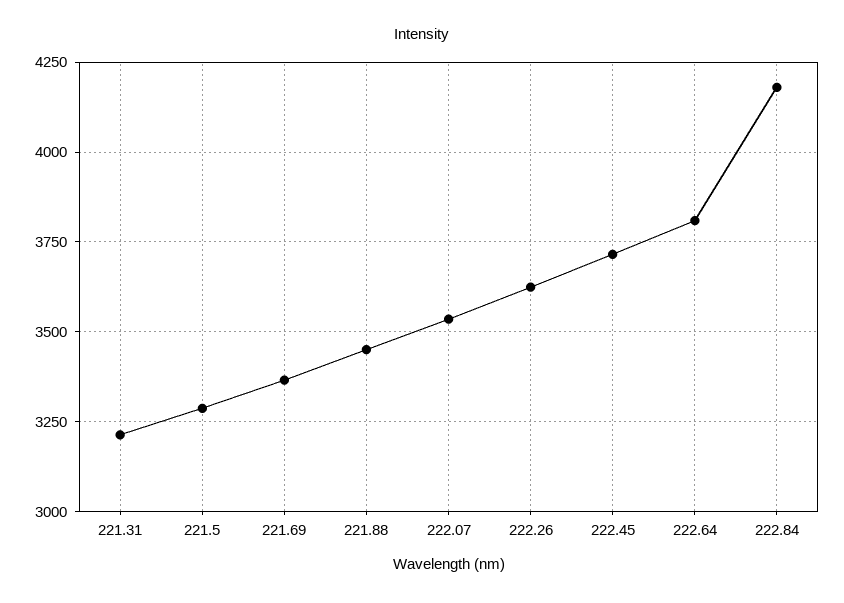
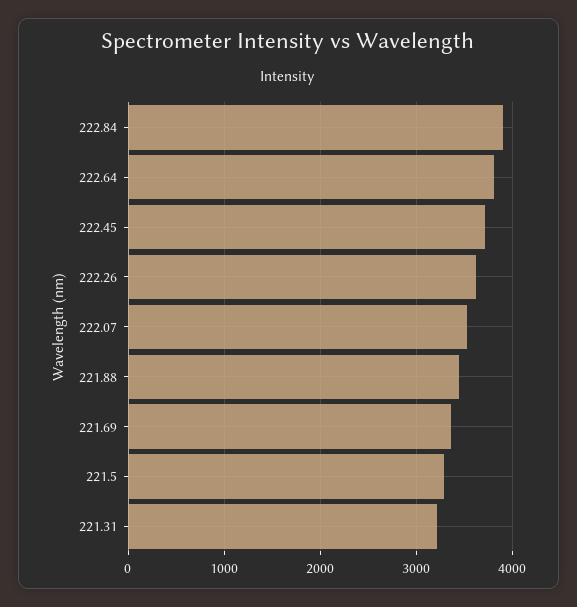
222.84: 4175 -> 3900

